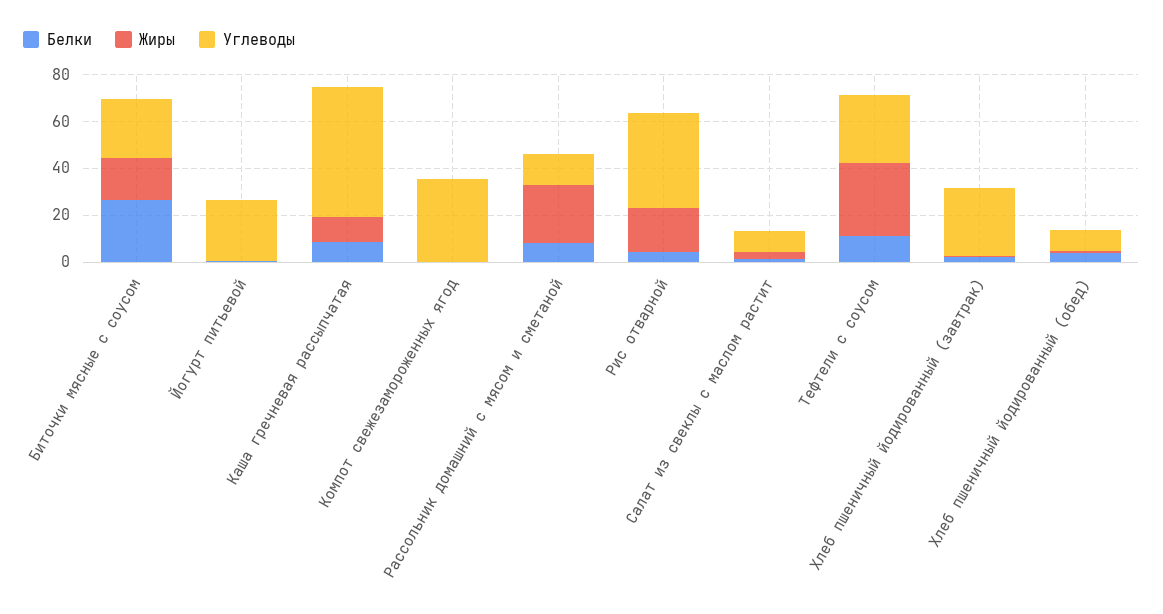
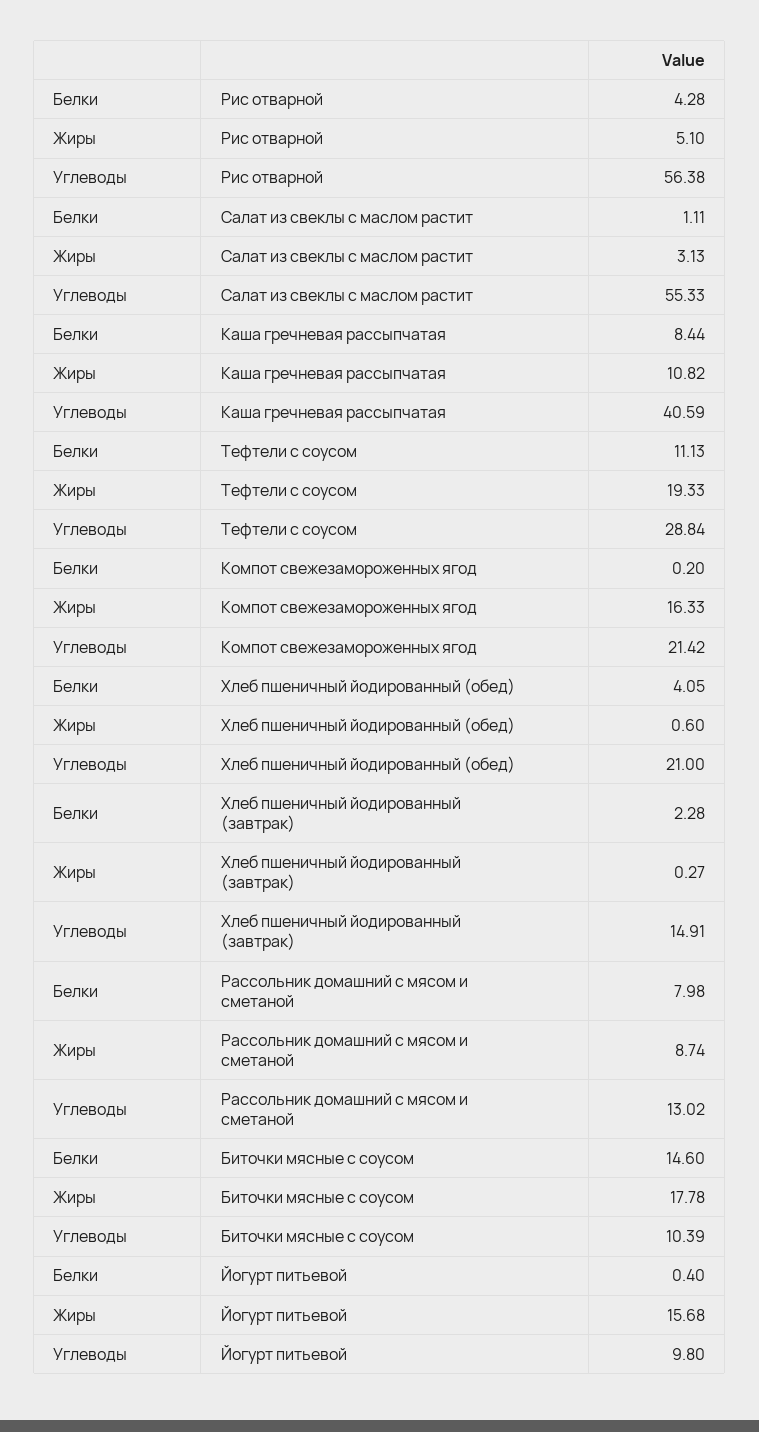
Белки, Биточки мясные с соусом: 25 -> 14.6
Углеводы, Биточки мясные с соусом: 25 -> 10.39
Жиры, Йогурт питьевой: 0 -> 15.68
Углеводы, Йогурт питьевой: 25 -> 9.8
Углеводы, Каша гречневая рассыпчатая: 55 -> 40.59
Жиры, Компот свежезамороженных ягод: 0 -> 16.33
Углеводы, Компот свежезамороженных ягод: 35 -> 21.42
Жиры, Рассольник домашний с мясом и сметаной: 25 -> 8.74
Жиры, Рис отварной: 20 -> 5.1
Углеводы, Рис отварной: 40 -> 56.38
Углеводы, Салат из свеклы с маслом растит: 10 -> 55.33
Жиры, Тефтели с соусом: 30 -> 19.33
Углеводы, Хлеб пшеничный йодированный (завтрак): 30 -> 14.91
Углеводы, Хлеб пшеничный йодированный (обед): 10 -> 21

